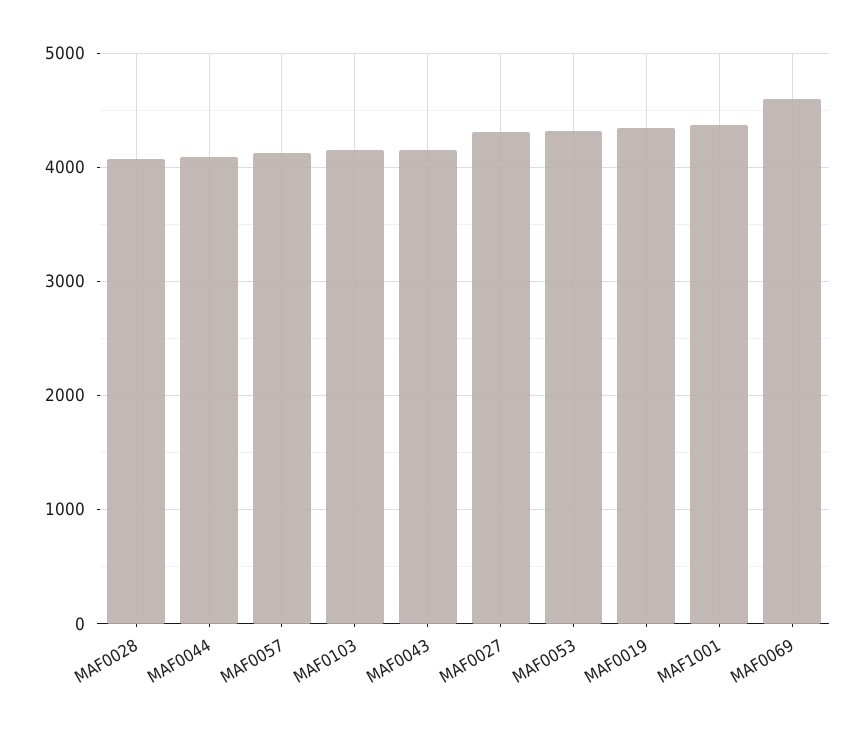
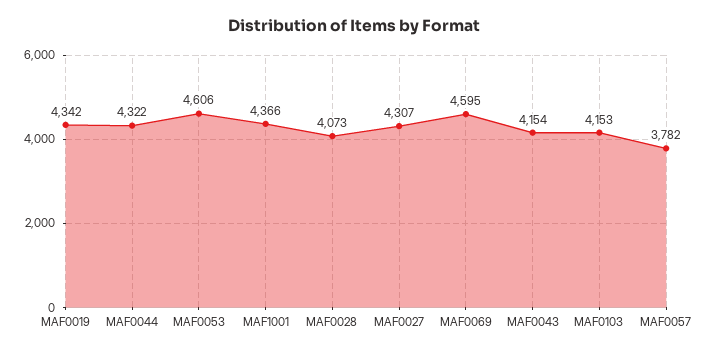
MAF0044: 4100 -> 4322
MAF0057: 4100 -> 3782
MAF0053: 4300 -> 4606

